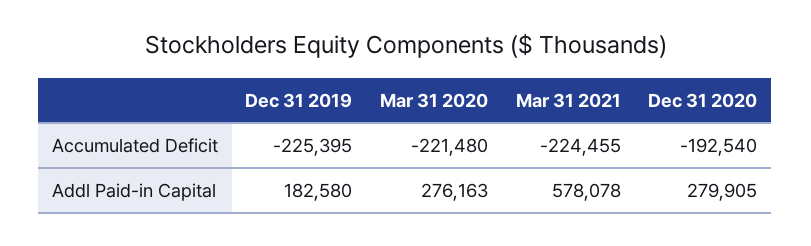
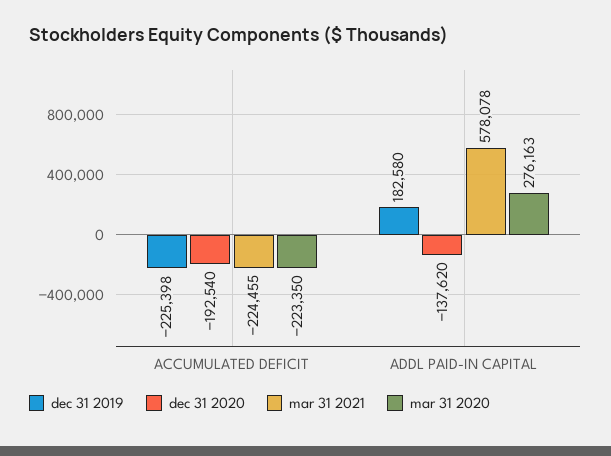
Dec 31 2019, Accumulated Deficit: -225395 -> -225398
Mar 31 2020, Accumulated Deficit: -221480 -> -223350
Dec 31 2020, Addl Paid-in Capital: 279905 -> -137620

